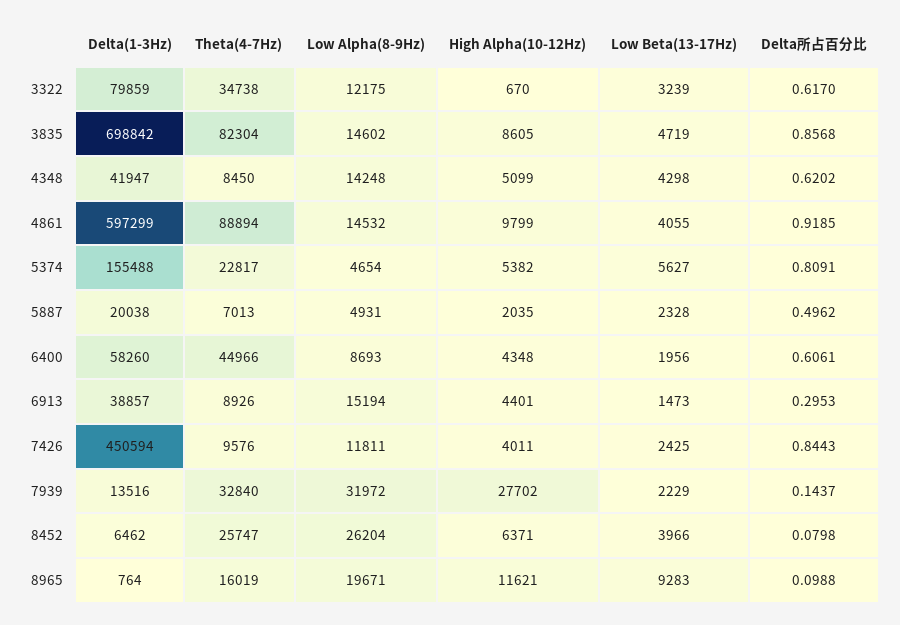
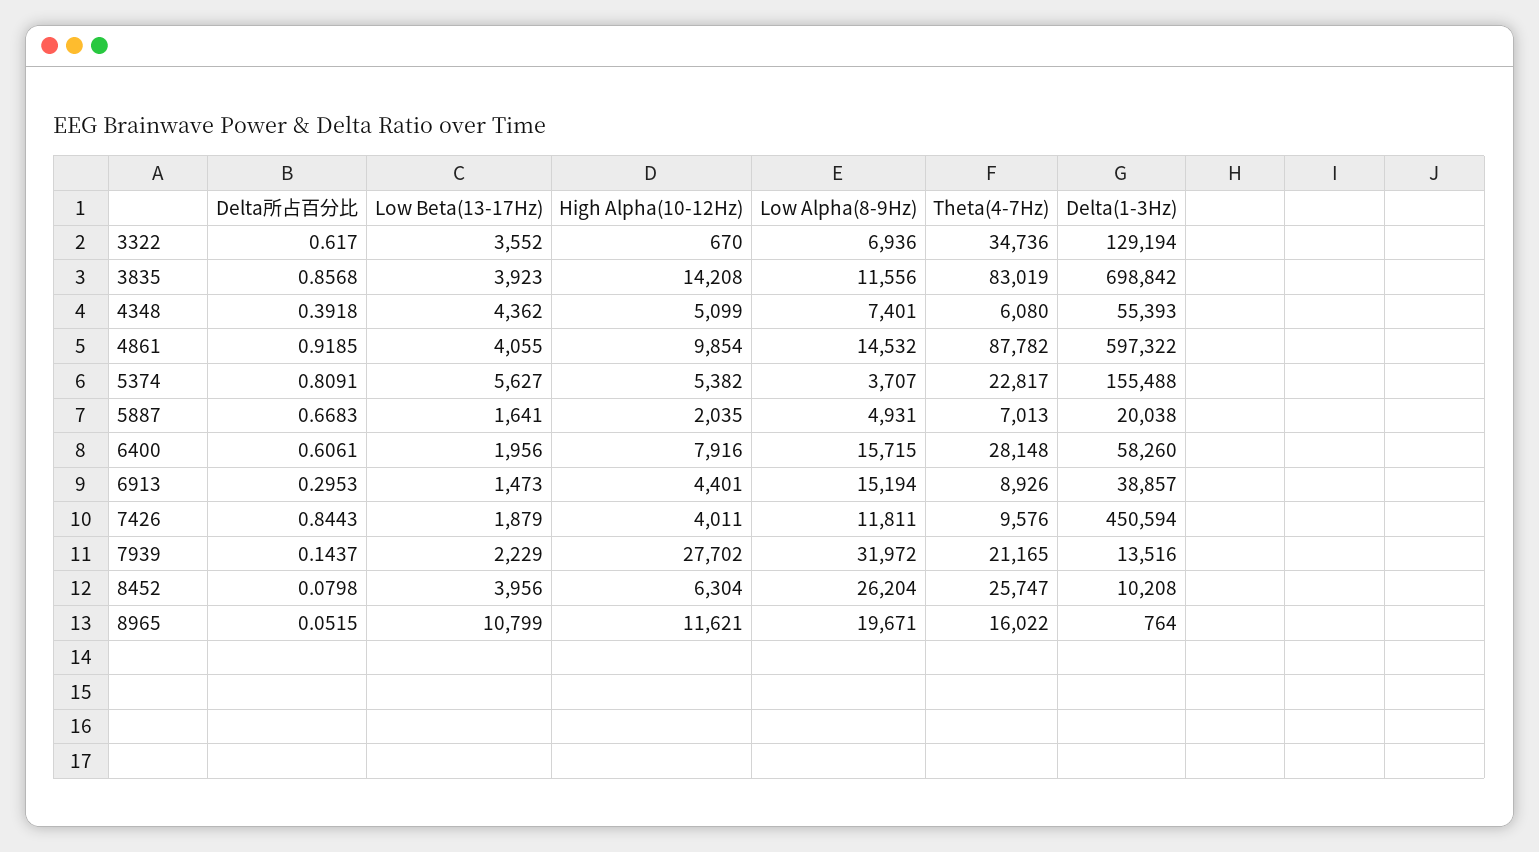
Delta(1-3Hz), 3322: 79859 -> 129194
Theta(4-7Hz), 3322: 34738 -> 34736
Low Alpha(8-9Hz), 3322: 12175 -> 6936
Low Beta(13-17Hz), 3322: 3239 -> 3552
Theta(4-7Hz), 3835: 82304 -> 83019
Low Alpha(8-9Hz), 3835: 14602 -> 11556
High Alpha(10-12Hz), 3835: 8605 -> 14208
Low Beta(13-17Hz), 3835: 4719 -> 3923
Delta(1-3Hz), 4348: 41947 -> 55393
Theta(4-7Hz), 4348: 8450 -> 6080
Low Alpha(8-9Hz), 4348: 14248 -> 7401
Low Beta(13-17Hz), 4348: 4298 -> 4362
Delta所占百分比, 4348: 0.6202 -> 0.3918
Delta(1-3Hz), 4861: 597299 -> 597322
Theta(4-7Hz), 4861: 88894 -> 87782
High Alpha(10-12Hz), 4861: 9799 -> 9854
Low Alpha(8-9Hz), 5374: 4654 -> 3707
Low Beta(13-17Hz), 5887: 2328 -> 1641
Delta所占百分比, 5887: 0.4962 -> 0.6683
Theta(4-7Hz), 6400: 44966 -> 28148
Low Alpha(8-9Hz), 6400: 8693 -> 15715
High Alpha(10-12Hz), 6400: 4348 -> 7916
Low Beta(13-17Hz), 7426: 2425 -> 1879
Theta(4-7Hz), 7939: 32840 -> 21165
Delta(1-3Hz), 8452: 6462 -> 10208
High Alpha(10-12Hz), 8452: 6371 -> 6304
Low Beta(13-17Hz), 8452: 3966 -> 3956
Theta(4-7Hz), 8965: 16019 -> 16022
Low Beta(13-17Hz), 8965: 9283 -> 10799
Delta所占百分比, 8965: 0.0988 -> 0.0515

